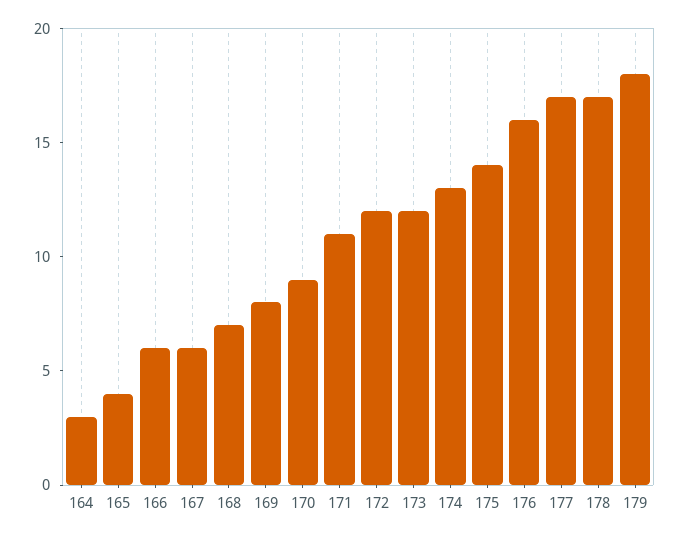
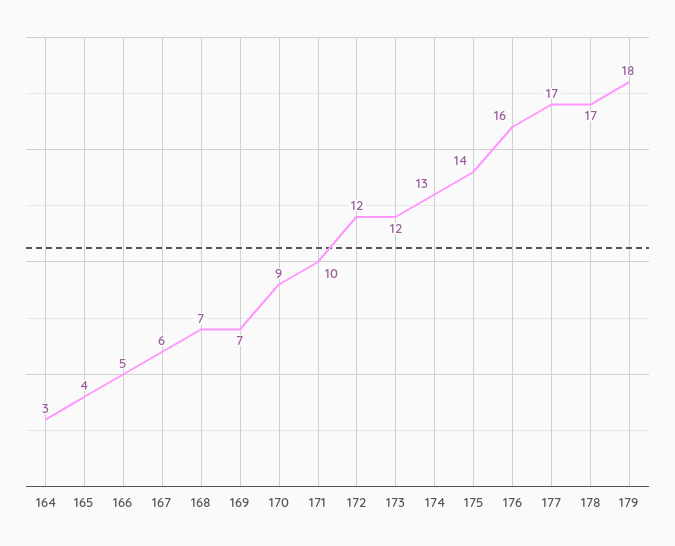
166: 6 -> 5
169: 8 -> 7
171: 11 -> 10

